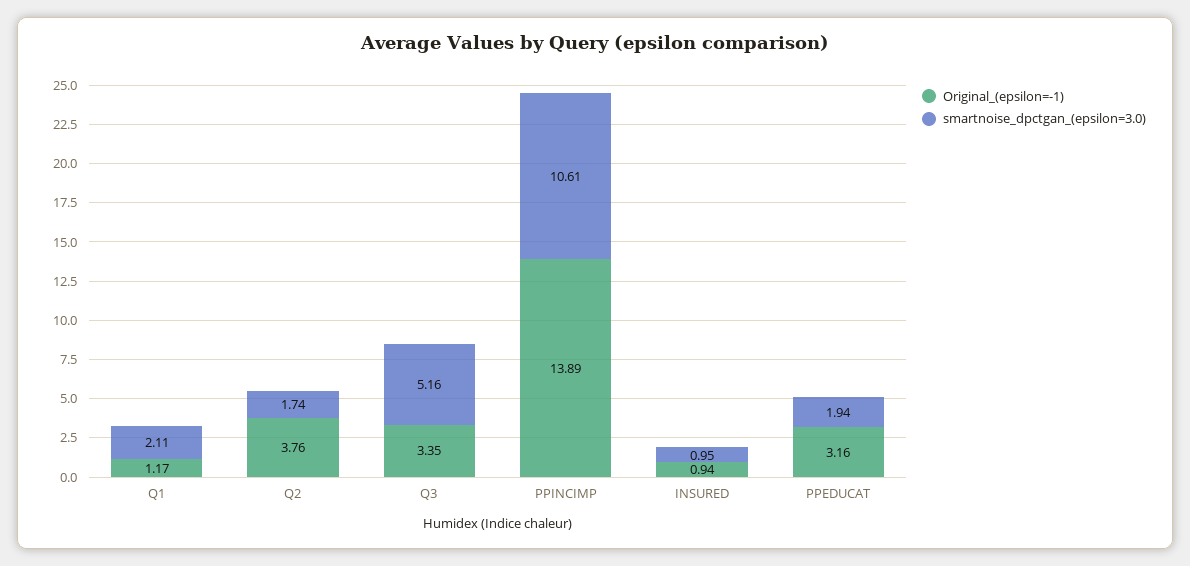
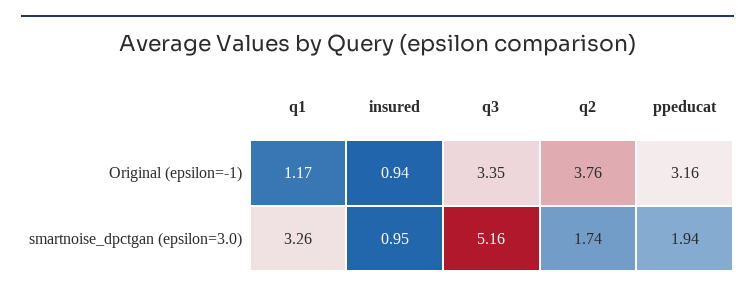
smartnoise_dpctgan_(epsilon=3.0), Q1: 2.11 -> 3.26
Original_(epsilon=-1), PPINCIMP: 13.89 -> none
smartnoise_dpctgan_(epsilon=3.0), PPINCIMP: 10.61 -> none

